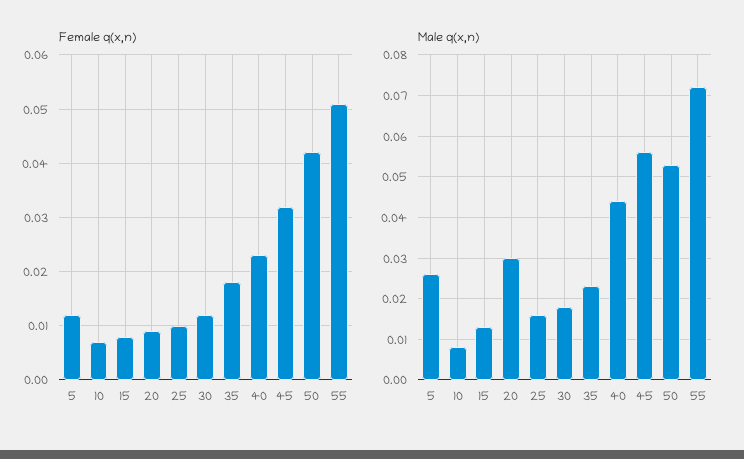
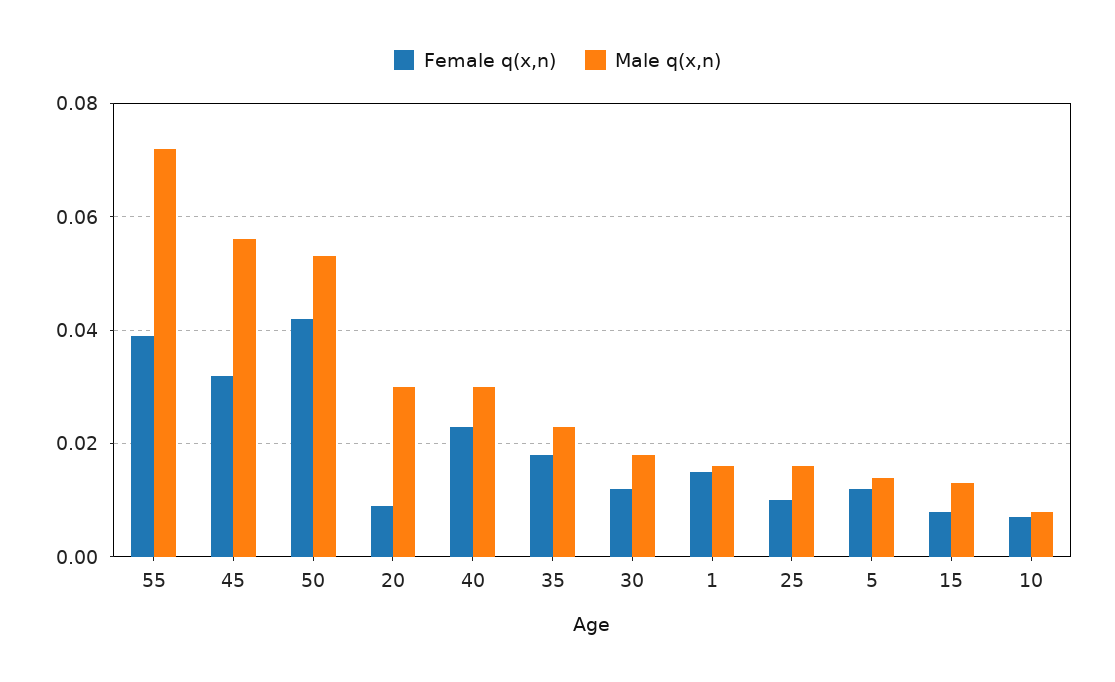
Female q(x,n), 55: 0.05 -> 0.04
Male q(x,n), 5: 0.025 -> 0.015
Male q(x,n), 40: 0.045 -> 0.03
Female q(x,n), 1: none -> 0.015
Male q(x,n), 1: none -> 0.015

